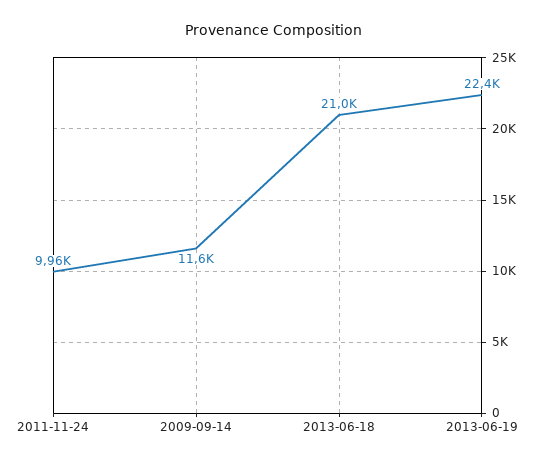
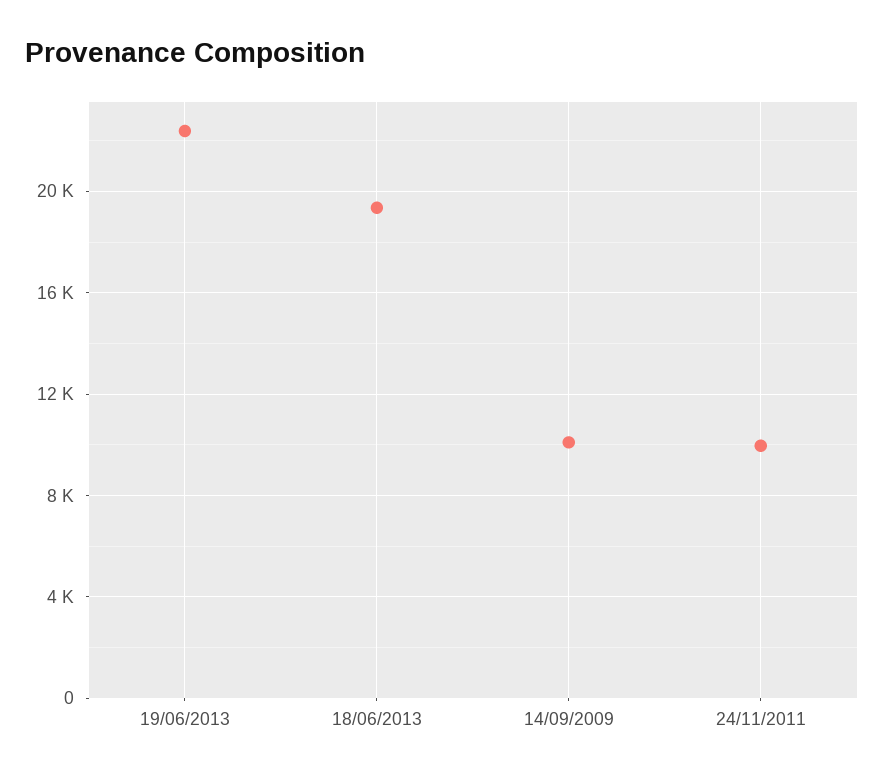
2009-09-14: 11600 -> 10000
2013-06-18: 21000 -> 19500

